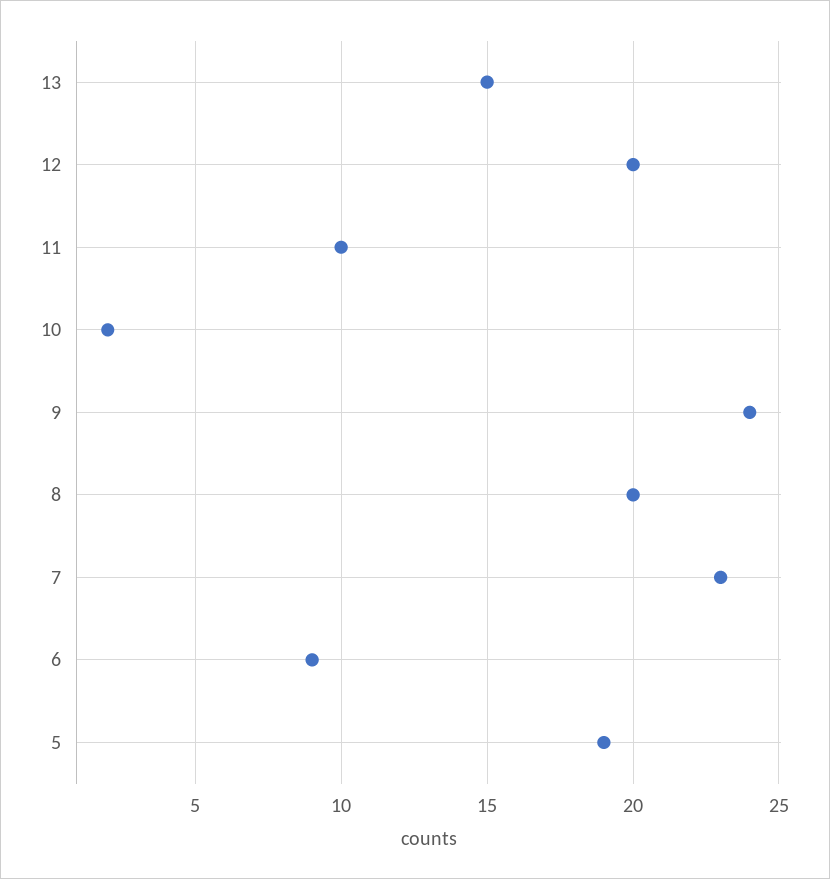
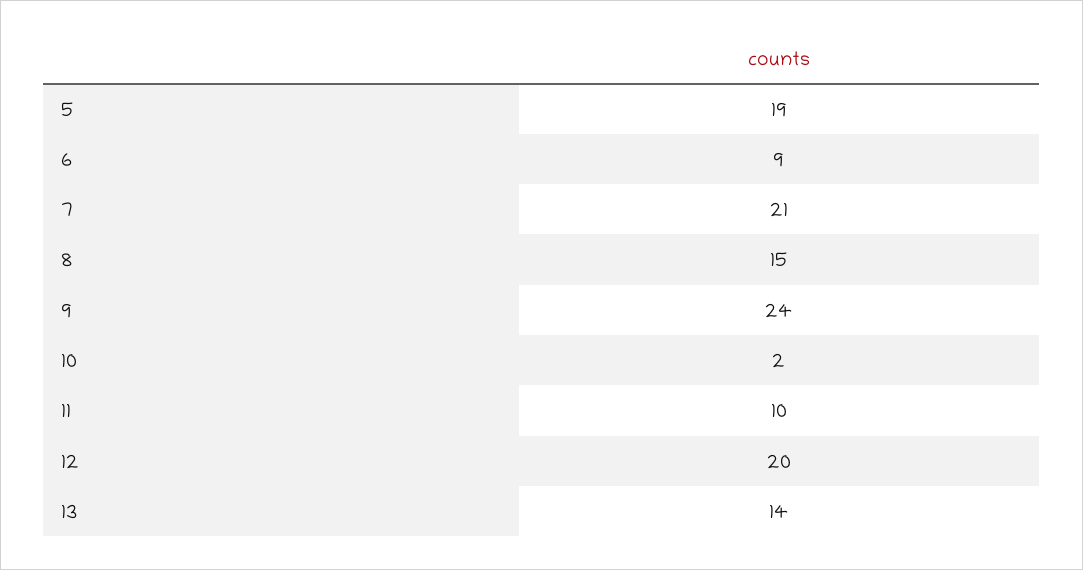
13: 15 -> 14
8: 20 -> 15
7: 23 -> 21

